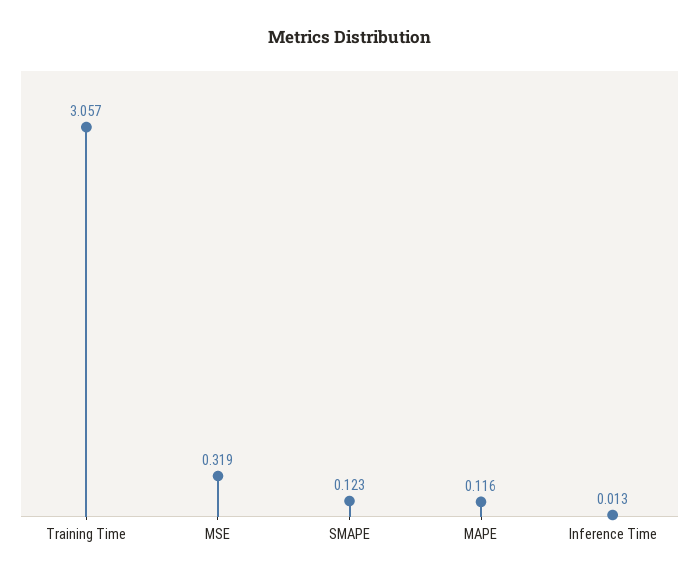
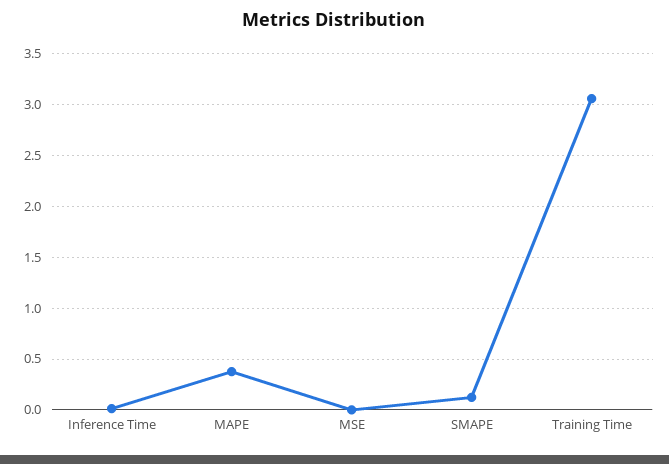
MSE: 0.319 -> 0
MAPE: 0.116 -> 0.4

